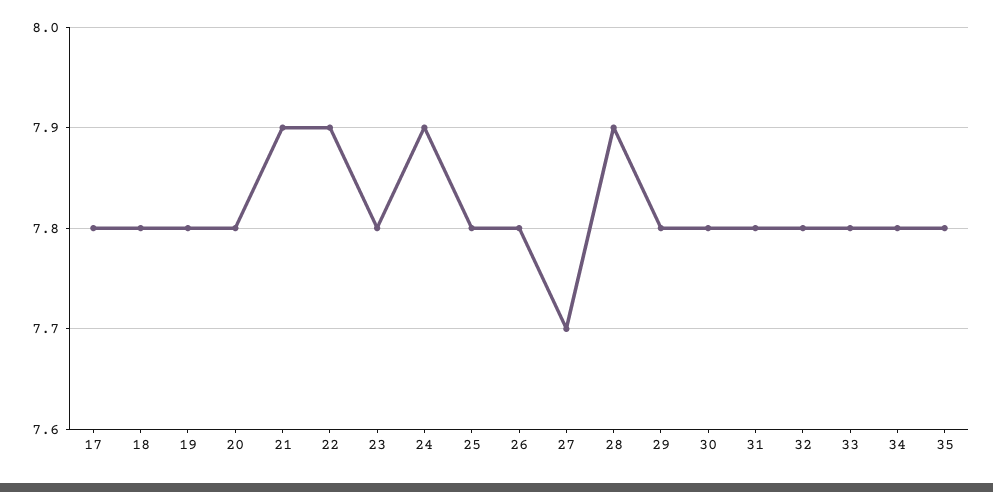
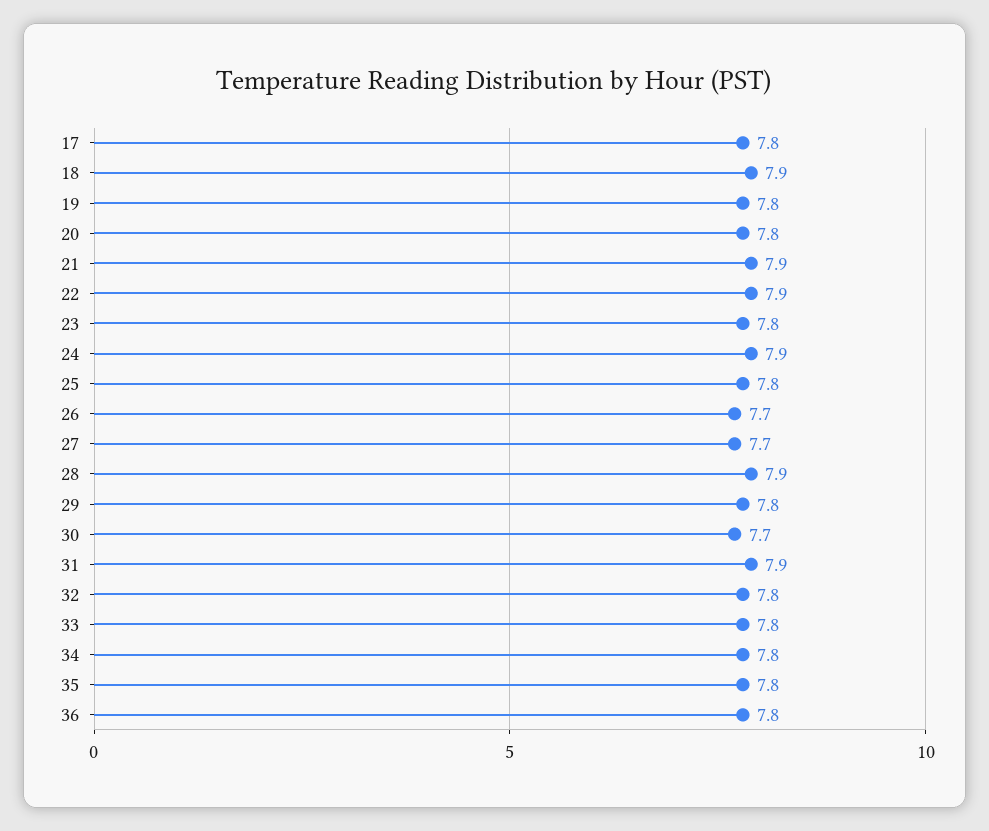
18: 7.8 -> 7.9
26: 7.8 -> 7.7
30: 7.8 -> 7.7
31: 7.8 -> 7.9
36: none -> 7.8

